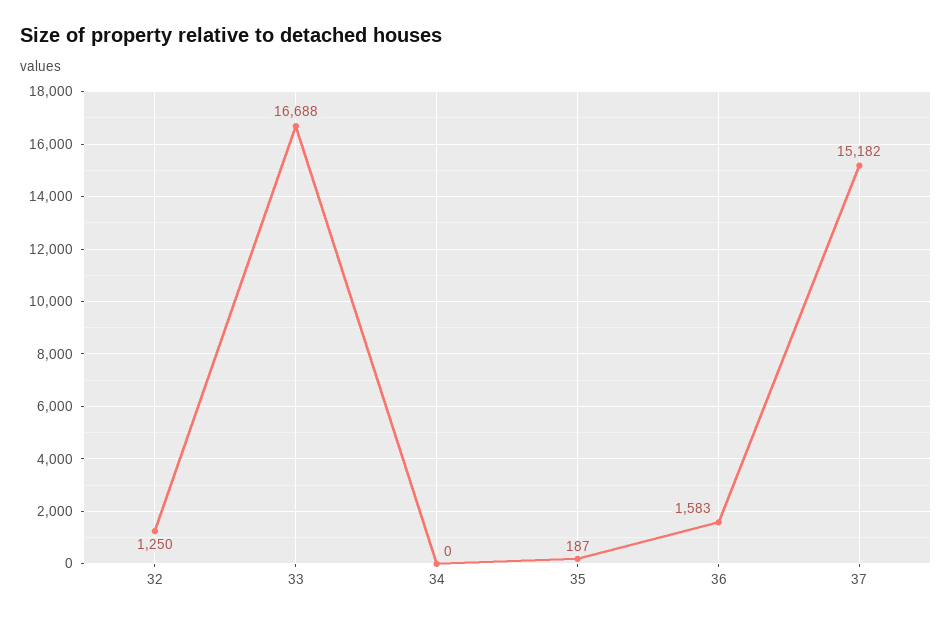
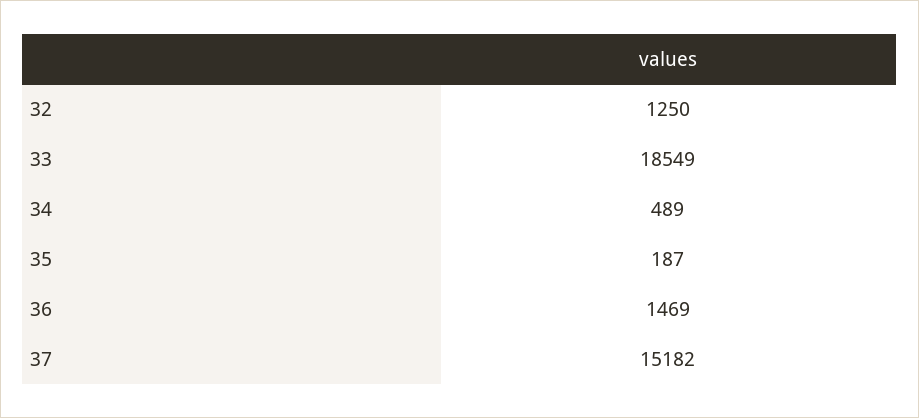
33: 16688 -> 18549
34: 0 -> 489
36: 1583 -> 1469

